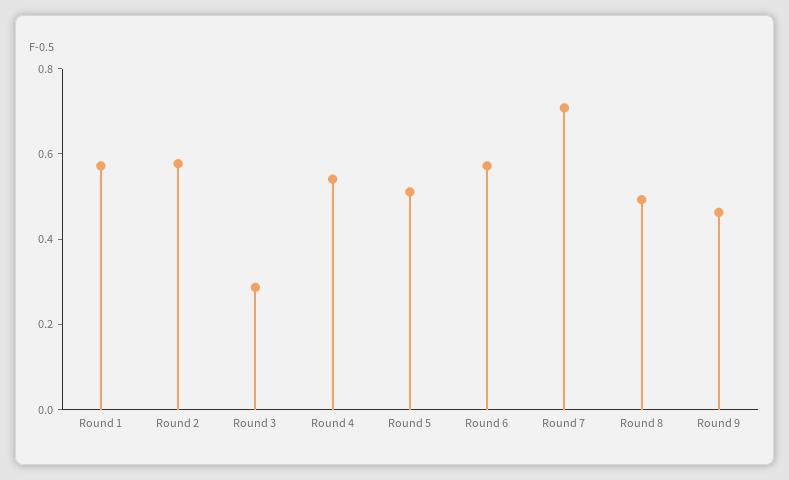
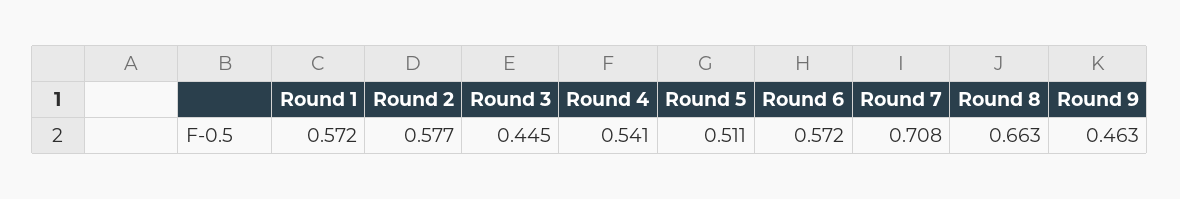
Round 3: 0.3 -> 0.445
Round 8: 0.5 -> 0.663

